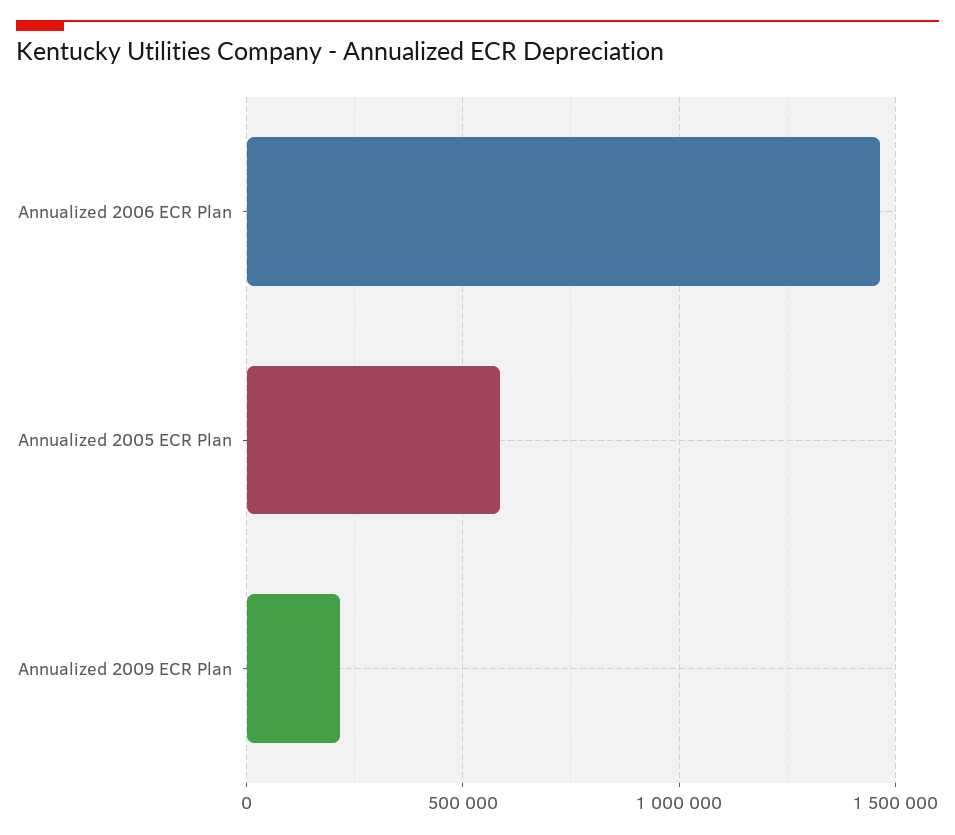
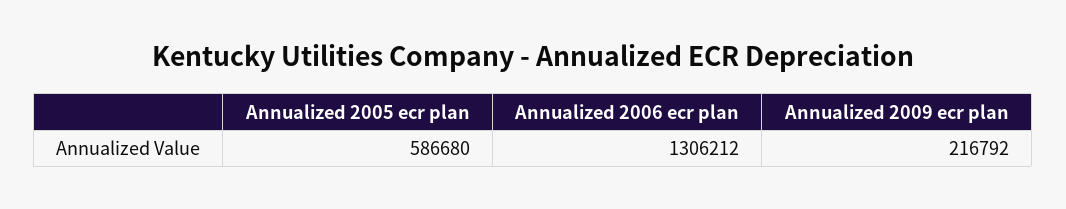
Annualized 2006 ECR Plan: 1450000 -> 1306212

